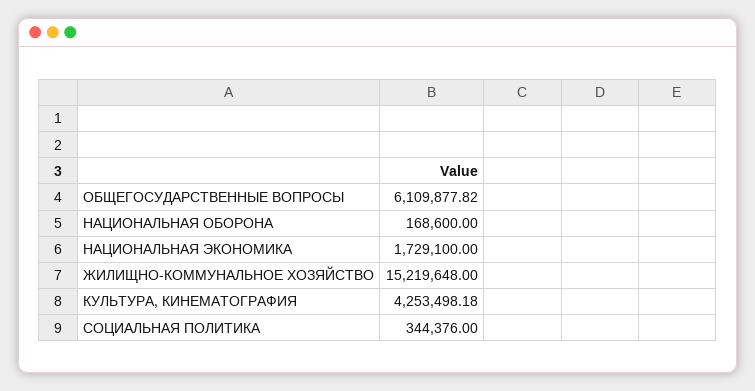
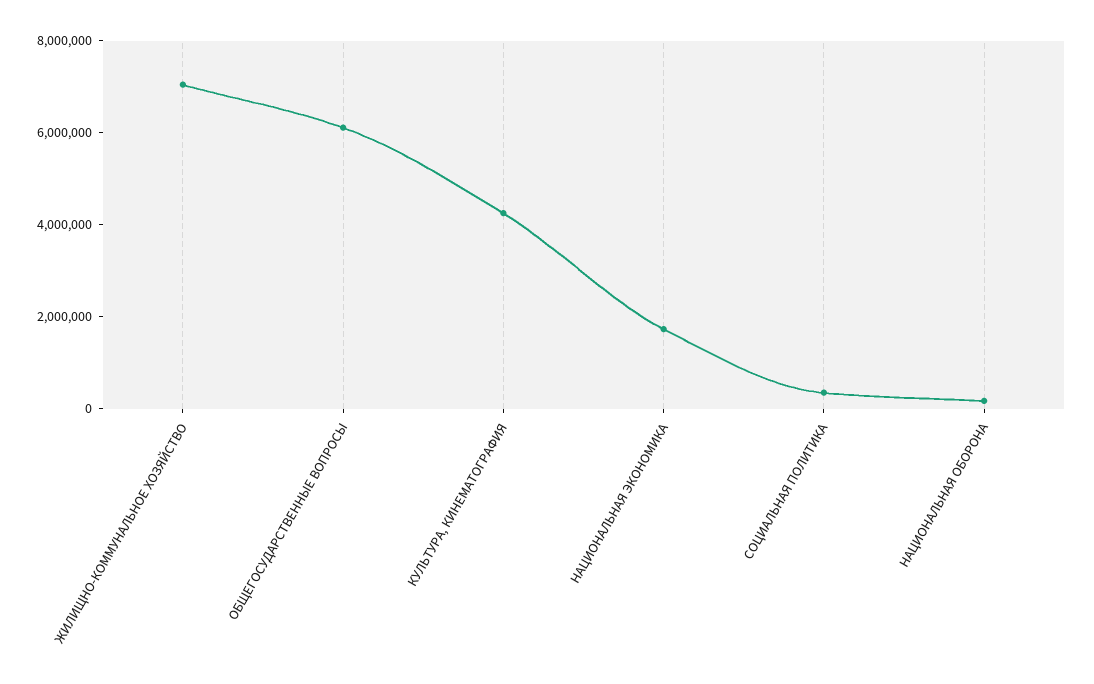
ЖИЛИЩНО-КОММУНАЛЬНОЕ ХОЗЯЙСТВО: 15219648 -> 7000000

